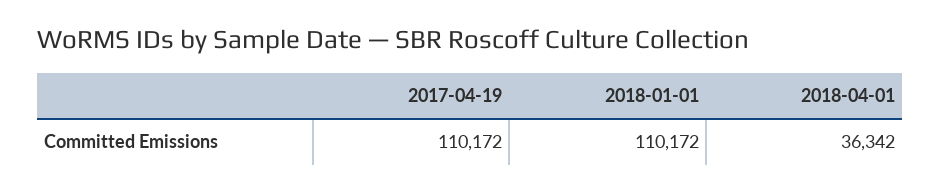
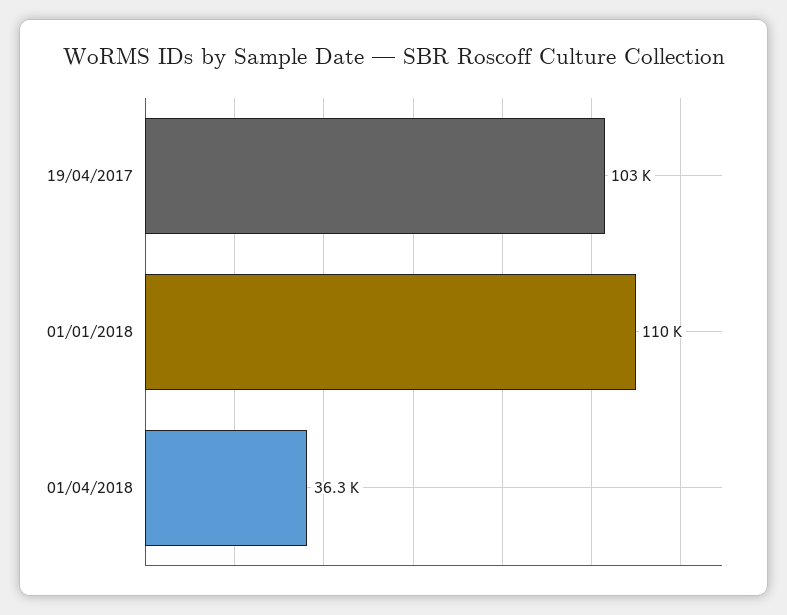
2017-04-19: 110172 -> 103000

